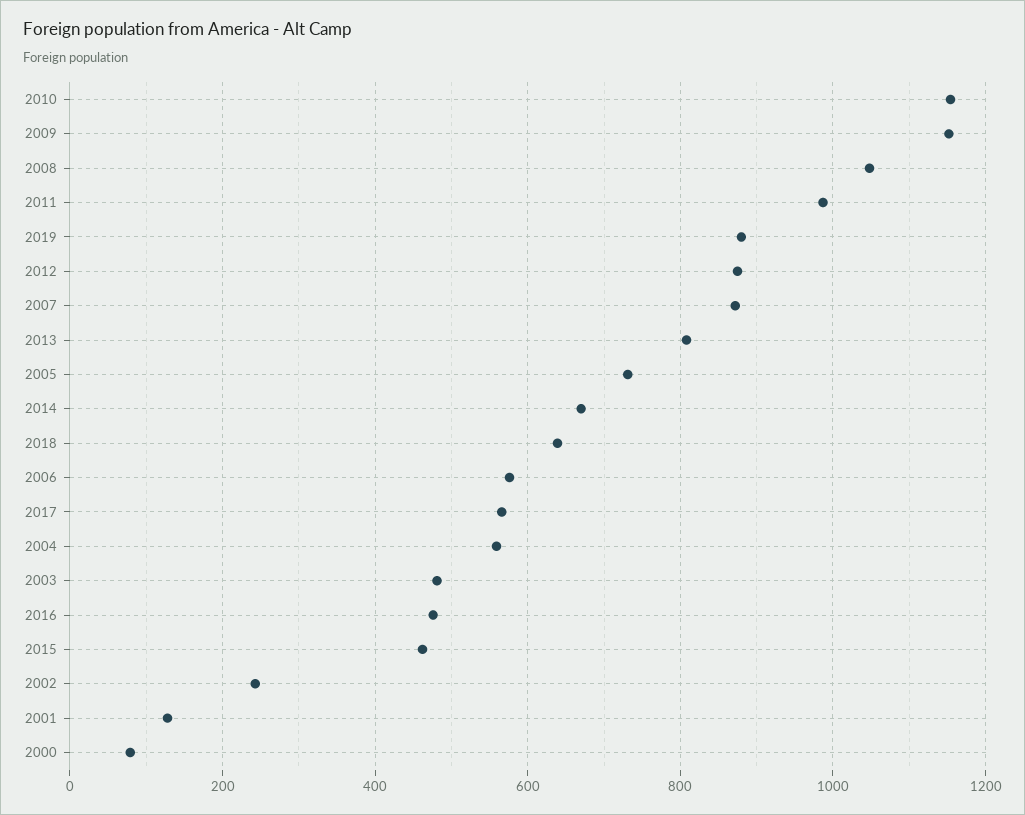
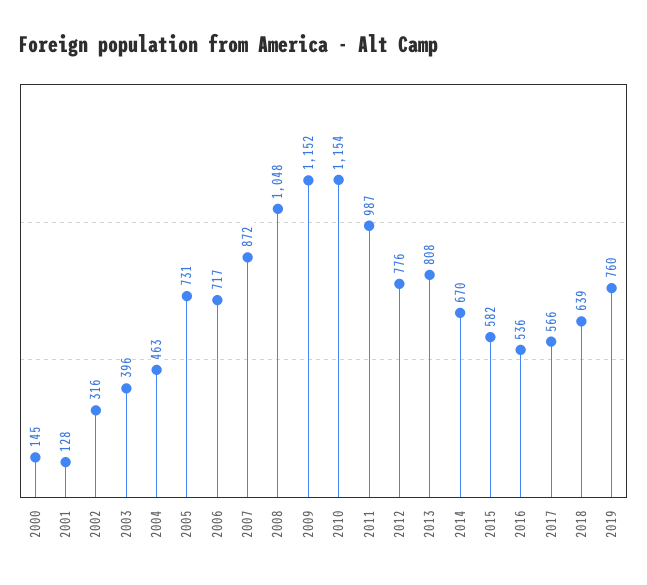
2019: 880 -> 760
2012: 880 -> 776
2006: 580 -> 717
2004: 560 -> 463
2003: 480 -> 396
2016: 480 -> 536
2015: 460 -> 582
2002: 240 -> 316
2000: 80 -> 145

